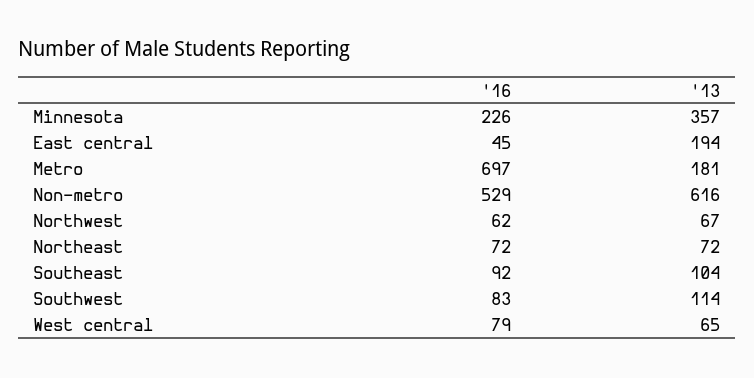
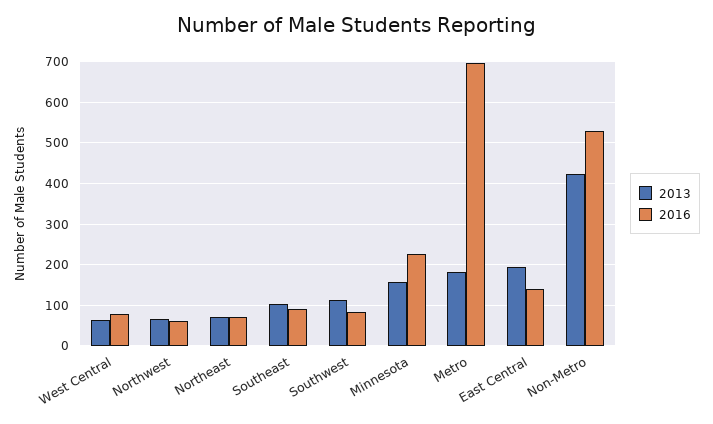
'13, Minnesota: 357 -> 160
'16, East central: 45 -> 140
'13, Non-metro: 616 -> 420

